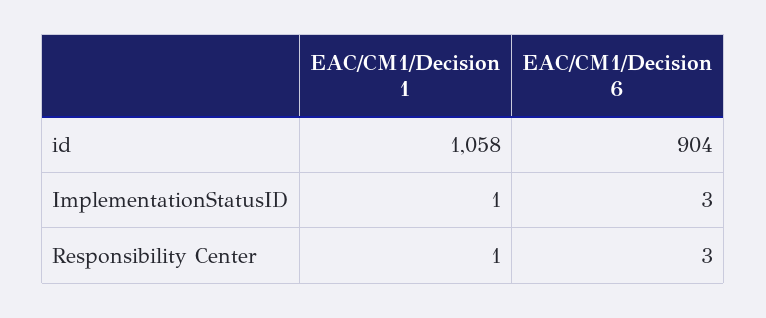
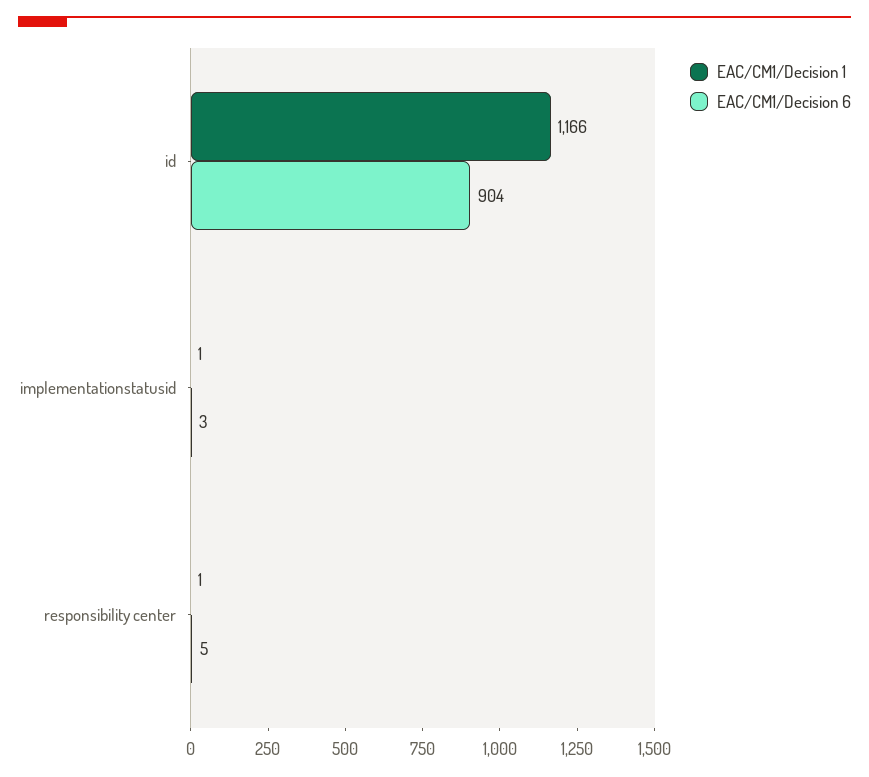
EAC/CM1/Decision 1, id: 1058 -> 1166
EAC/CM1/Decision 6, Responsibility Center: 3 -> 5

